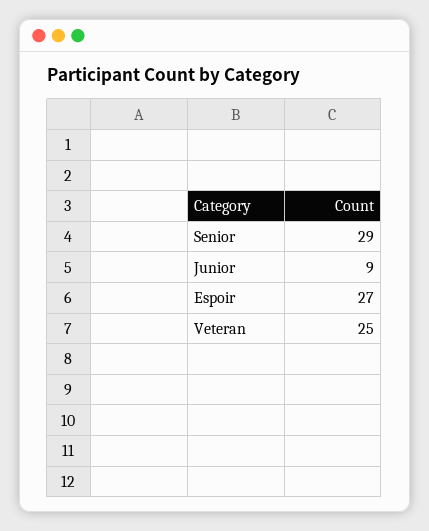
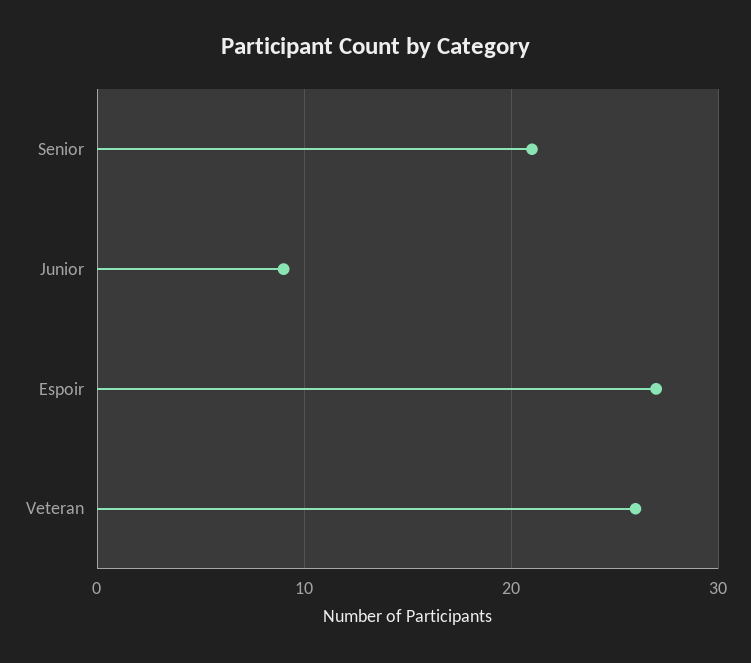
Senior: 29 -> 21
Veteran: 25 -> 26

